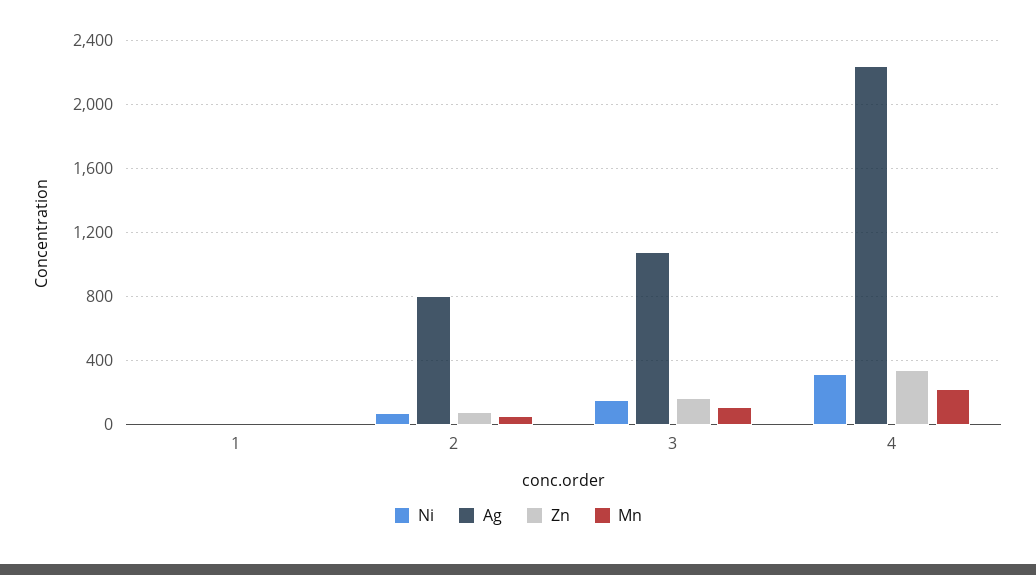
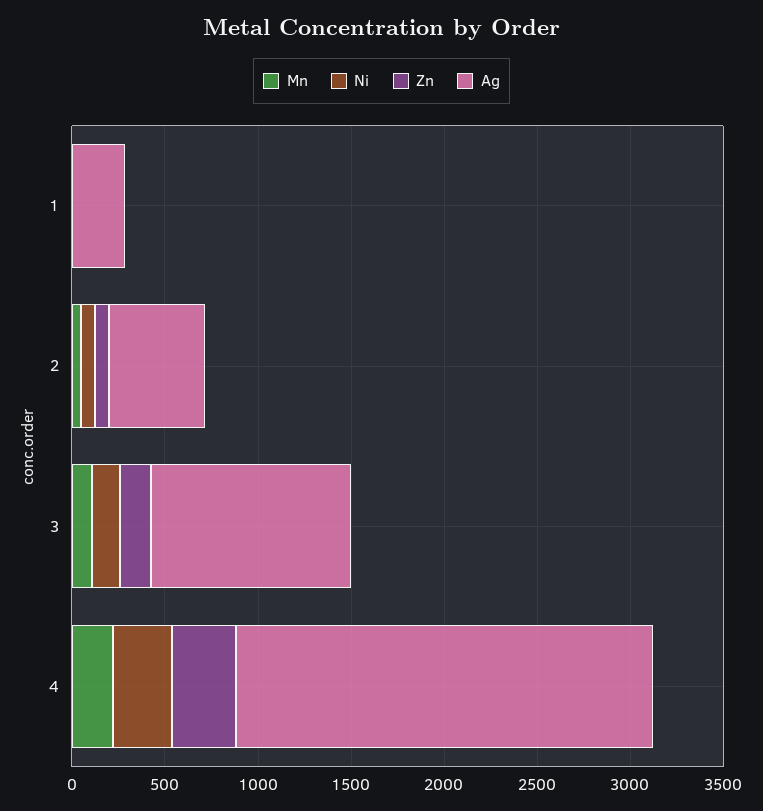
Ag, 1: 0 -> 300
Ag, 2: 800 -> 500

